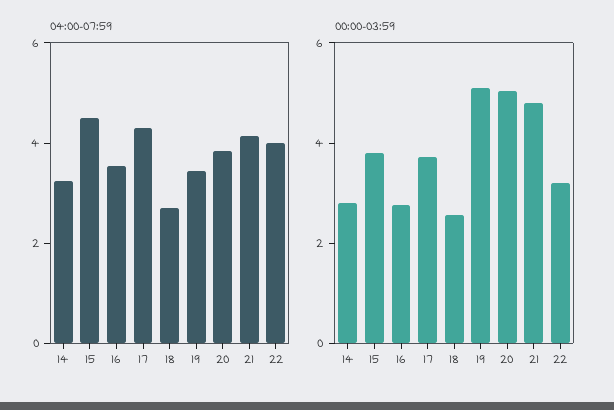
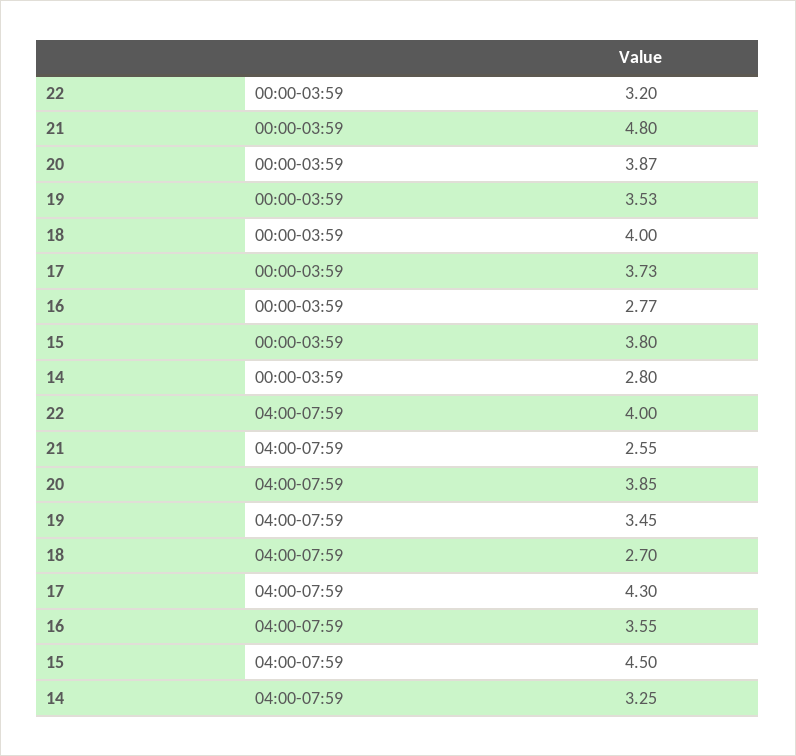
04:00-07:59, 21: 4 -> 2.55
00:00-03:59, 18: 2.5 -> 4
00:00-03:59, 19: 5 -> 3.53
00:00-03:59, 20: 5 -> 3.87

